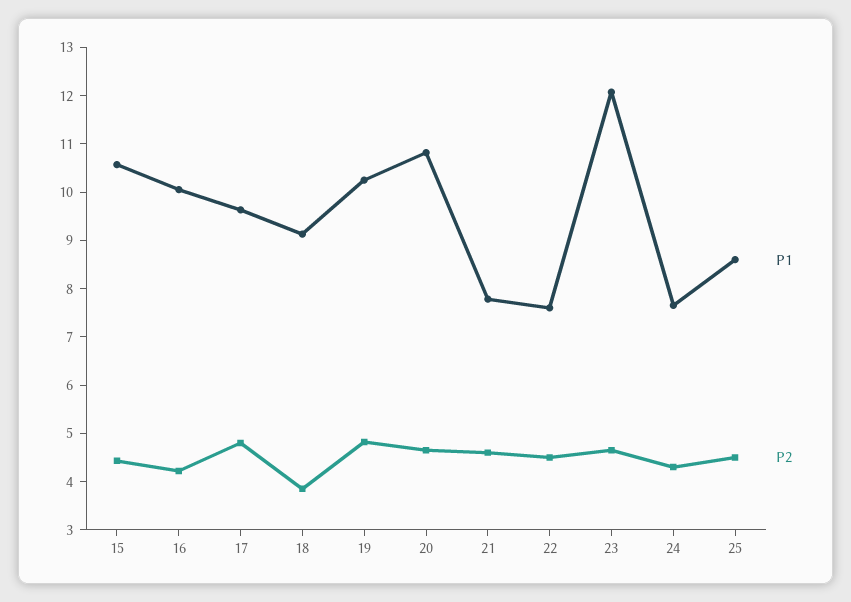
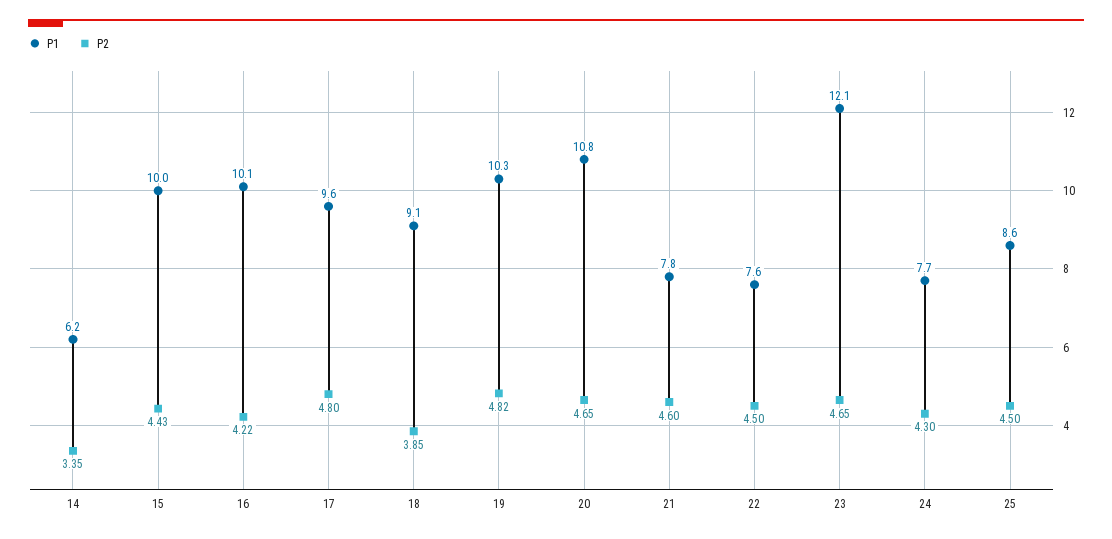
P1, 15: 10.6 -> 10
P1, 14: none -> 6.2
P2, 14: none -> 3.35

